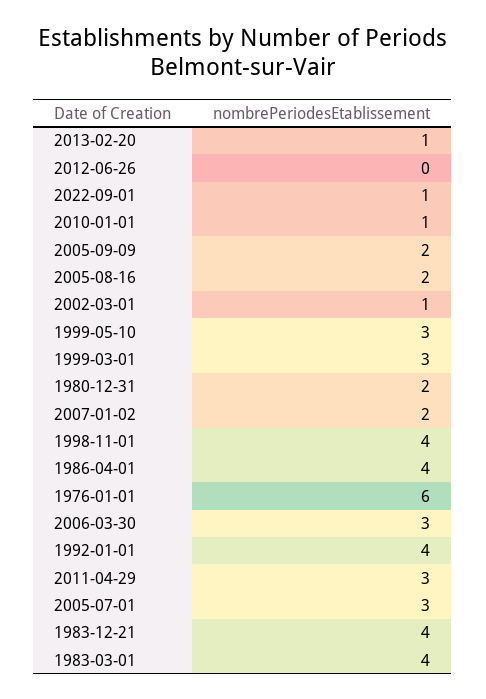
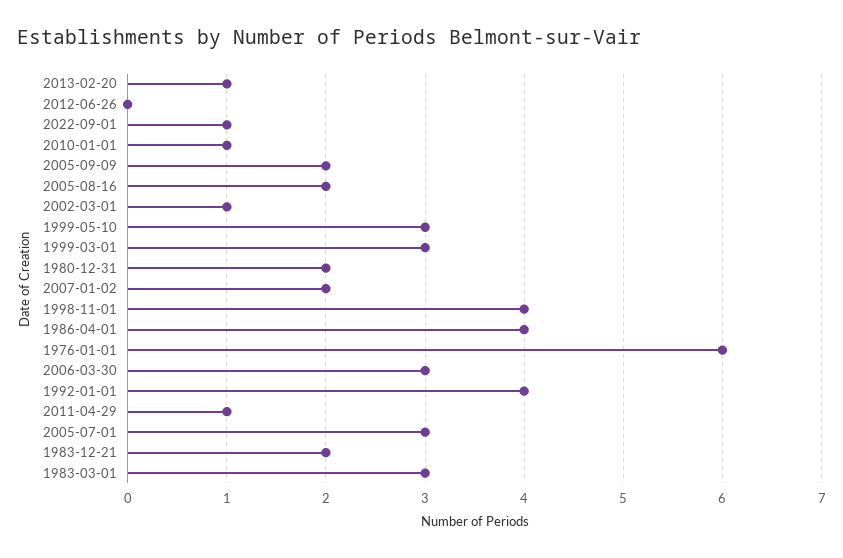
2011-04-29: 3 -> 1
1983-12-21: 4 -> 2
1983-03-01: 4 -> 3

